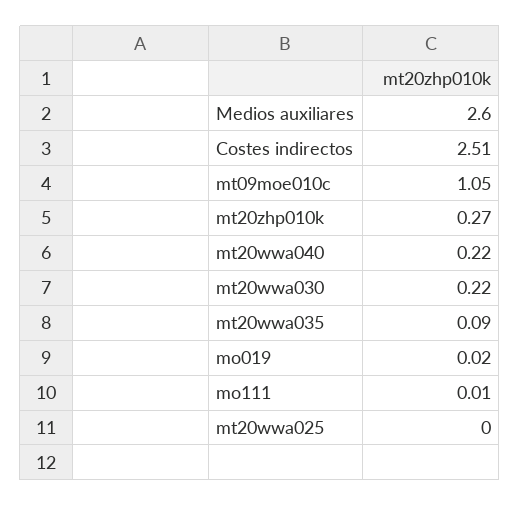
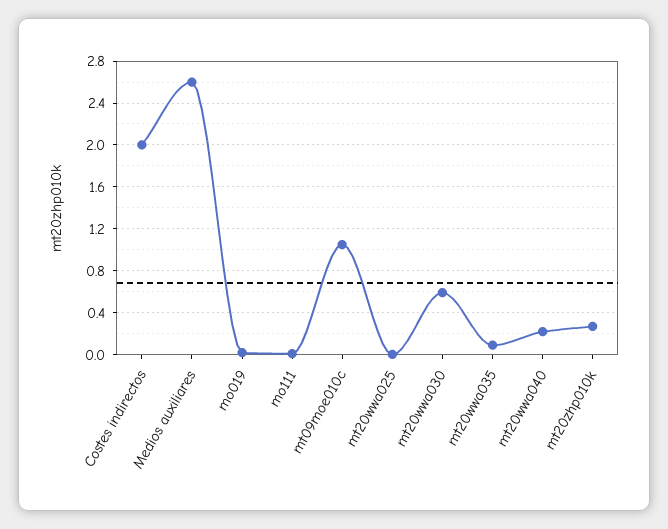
Costes indirectos: 2.51 -> 2
mt20wwa030: 0.22 -> 0.6

